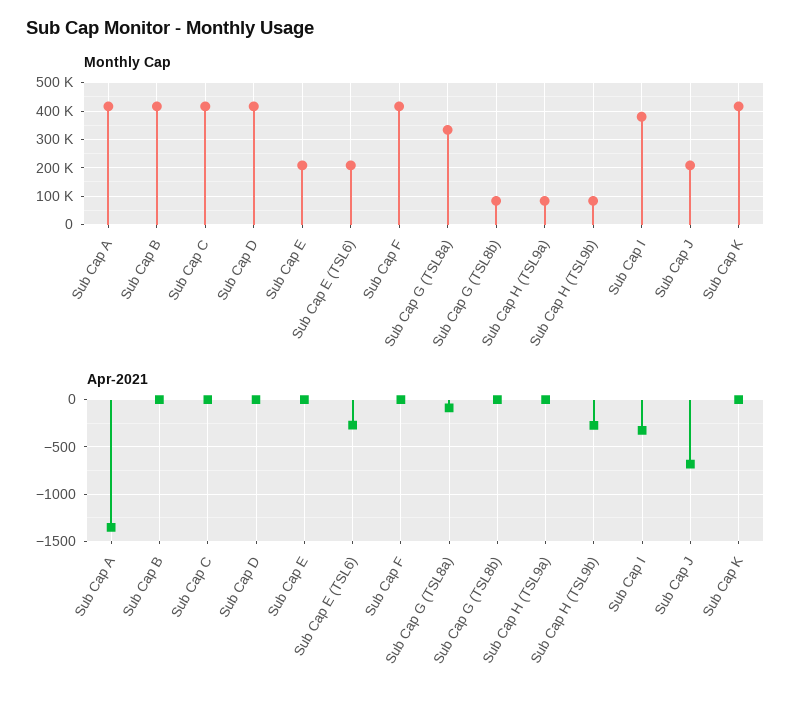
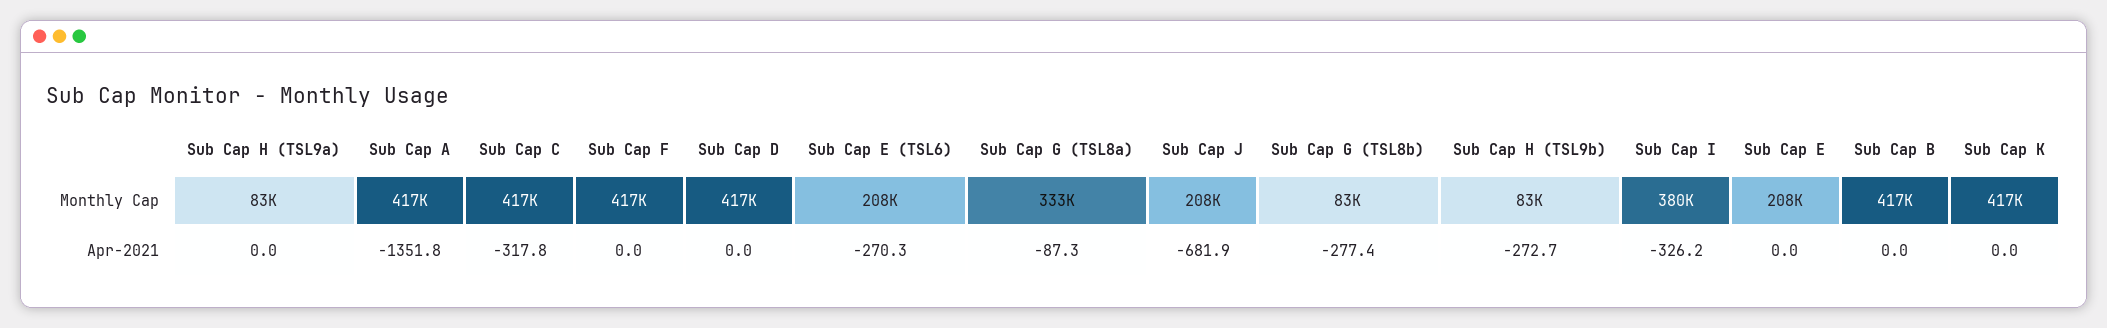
Apr-2021, Sub Cap C: 0 -> -317.8
Apr-2021, Sub Cap G (TSL8b): 0 -> -277.4

